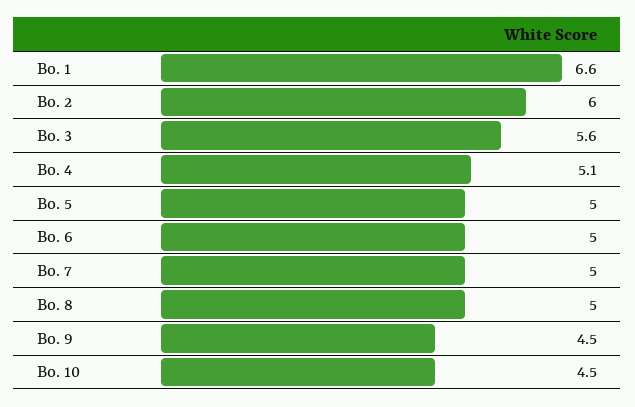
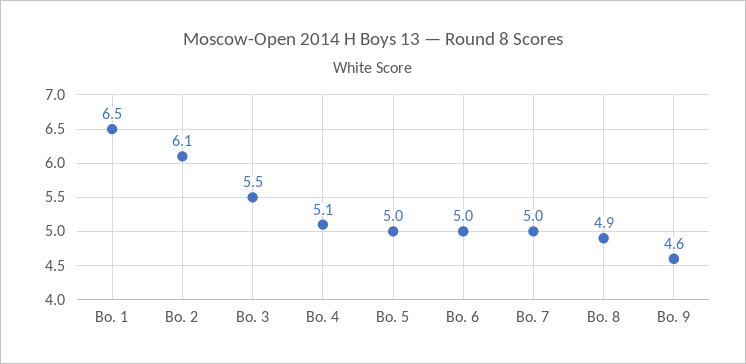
Bo. 1: 6.6 -> 6.5
Bo. 2: 6 -> 6.1
Bo. 3: 5.6 -> 5.5
Bo. 8: 5 -> 4.9
Bo. 9: 4.5 -> 4.6
Bo. 10: 4.5 -> none

